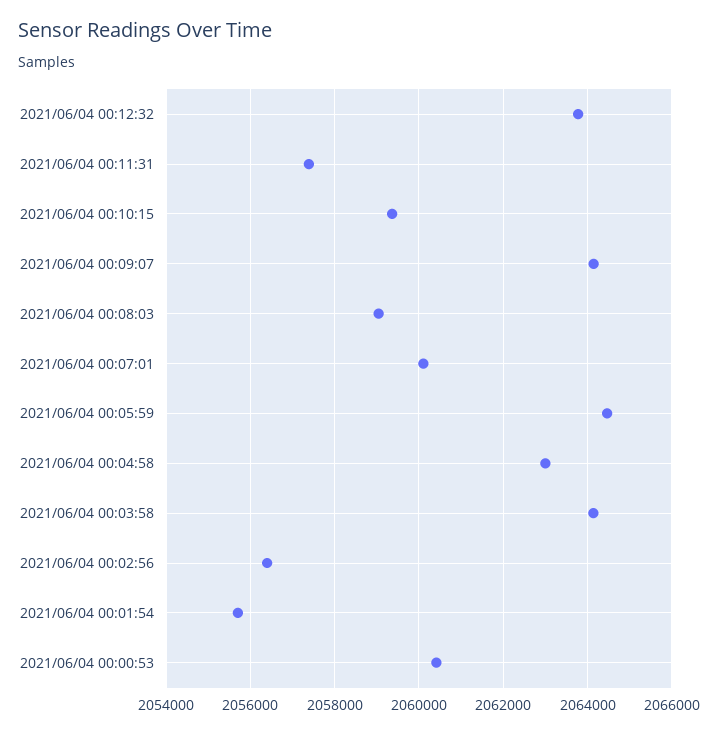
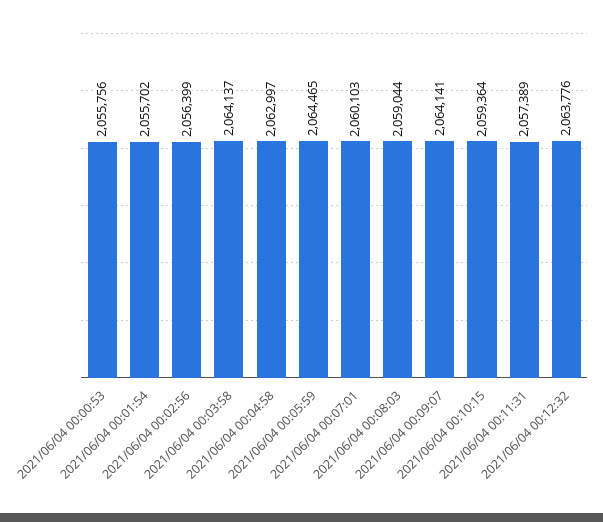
2021/06/04 00:00:53: 2060400 -> 2055756

